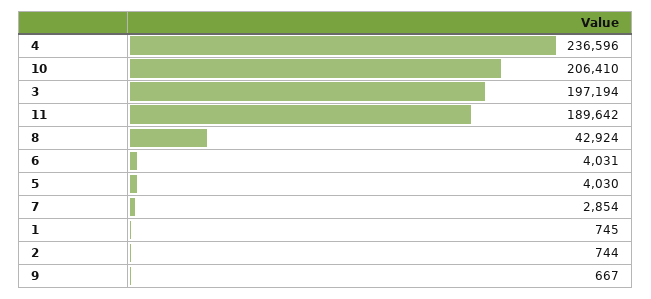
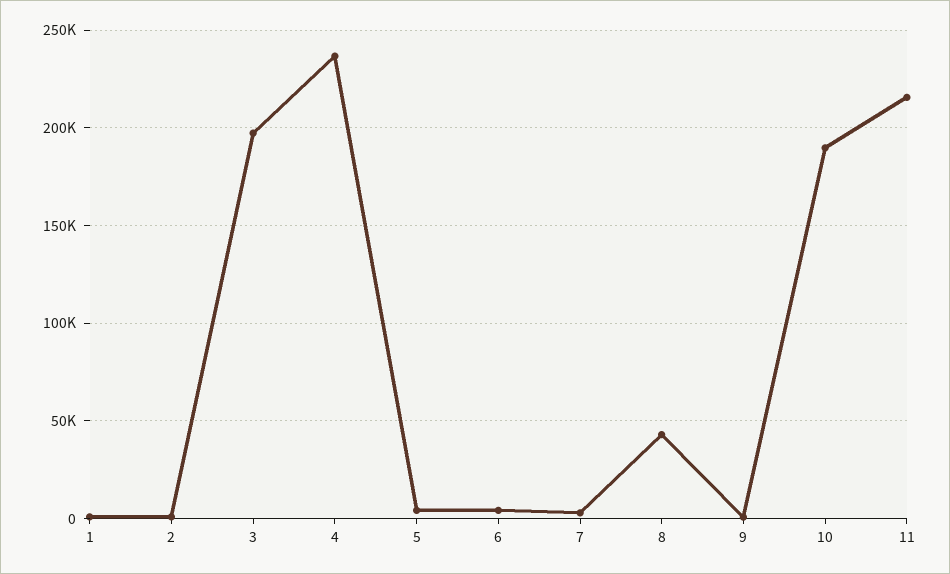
10: 206410 -> 190000
11: 189642 -> 215000

